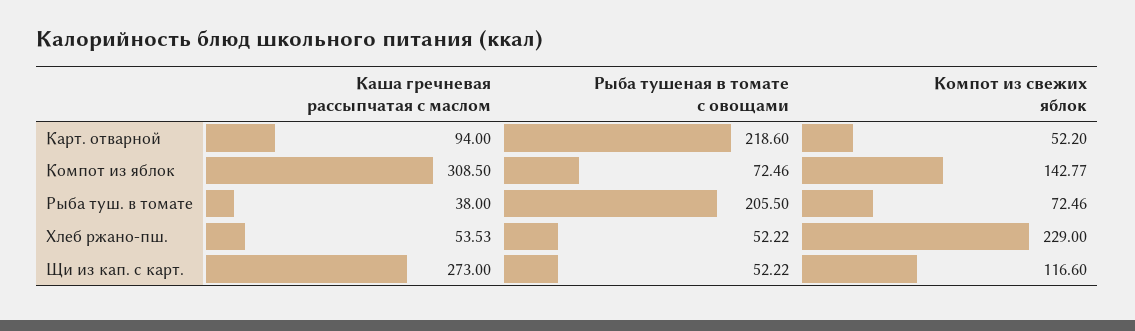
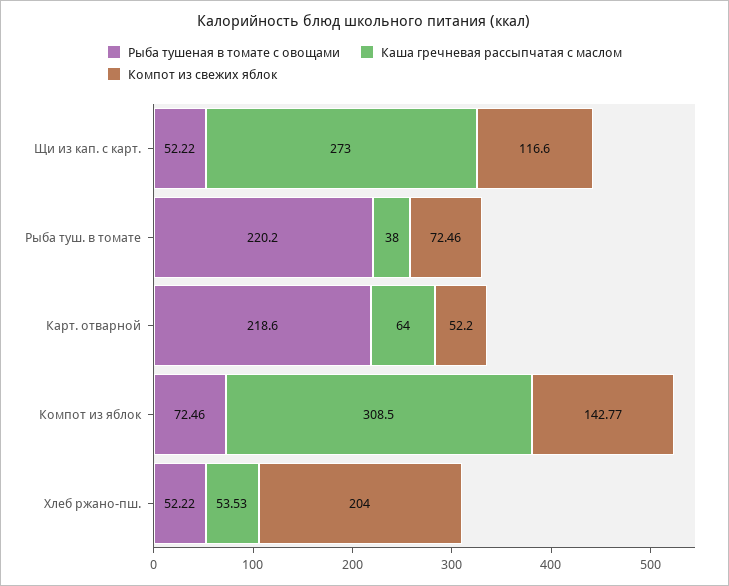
Каша гречневая рассыпчатая с маслом, Карт. отварной: 94 -> 64
Рыба тушеная в томате с овощами, Рыба туш. в томате: 205.5 -> 220.2
Компот из свежих яблок, Хлеб ржано-пш.: 229 -> 204

